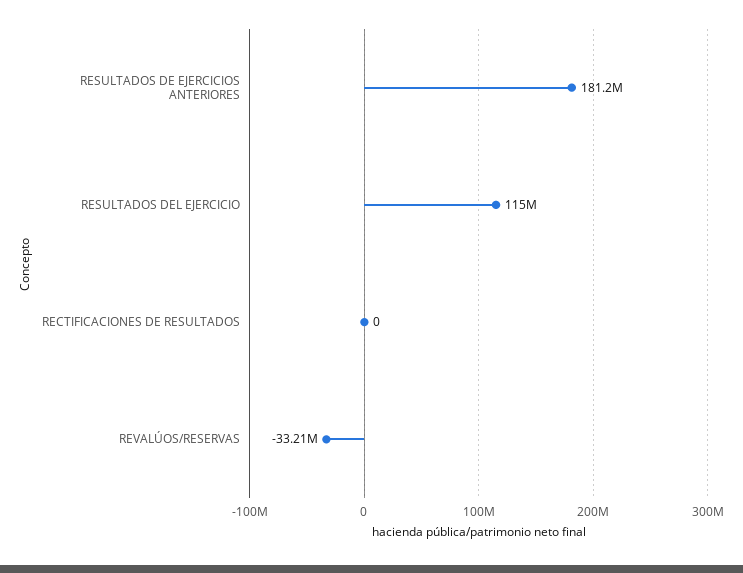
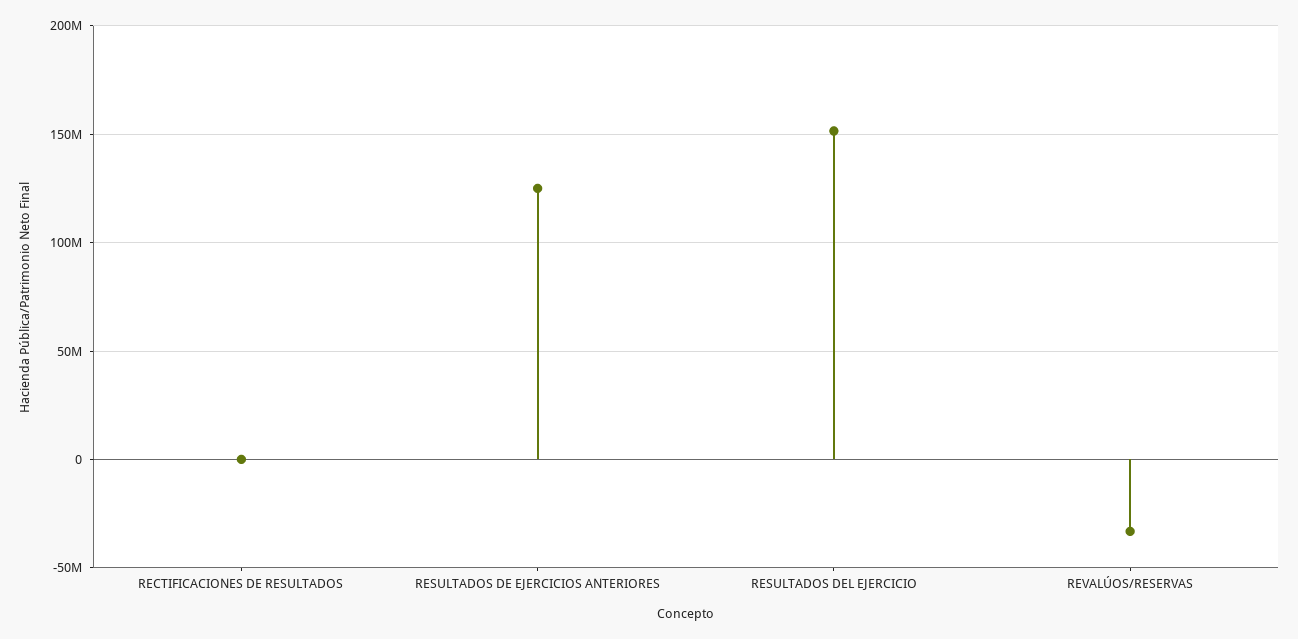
RESULTADOS DE EJERCICIOS ANTERIORES: 181200000 -> 125000000
RESULTADOS DEL EJERCICIO: 115000000 -> 150000000

